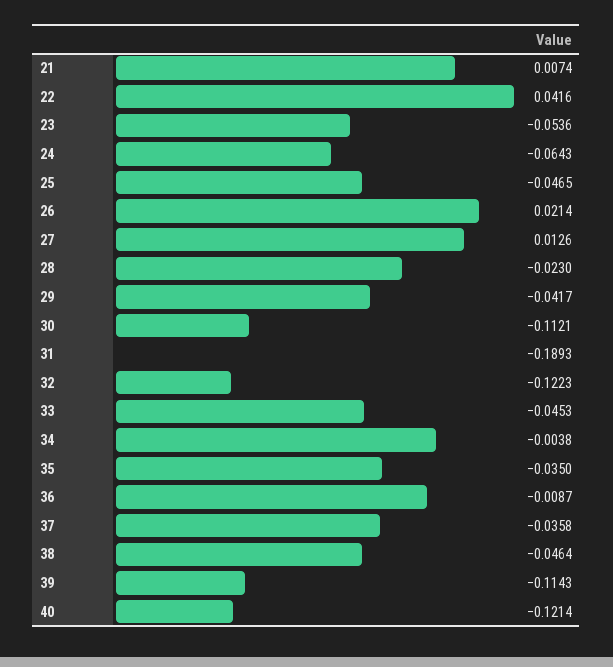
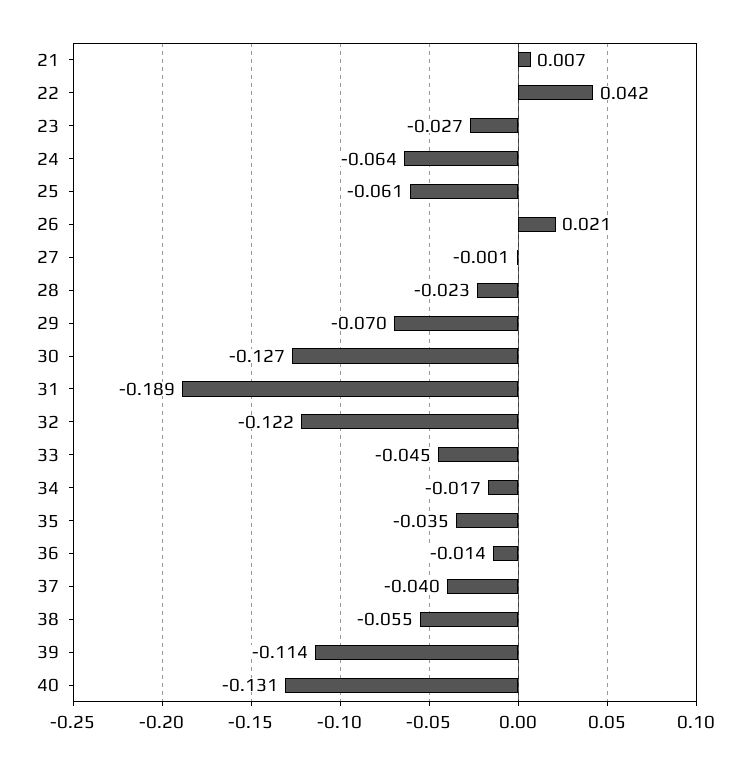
23: -0.0536 -> -0.027
25: -0.0465 -> -0.061
27: 0.0126 -> -0.001
29: -0.0417 -> -0.07
30: -0.1121 -> -0.127
34: -0.0038 -> -0.017
36: -0.0087 -> -0.014
37: -0.0358 -> -0.04
38: -0.0464 -> -0.055
40: -0.1214 -> -0.131

